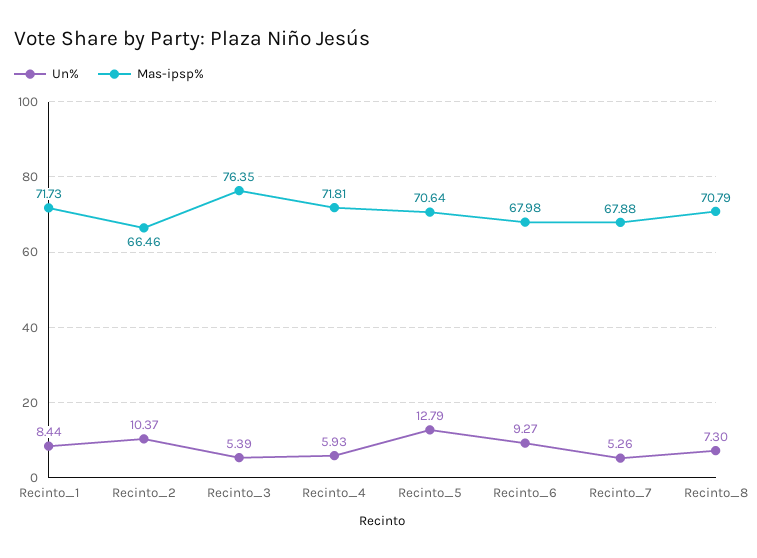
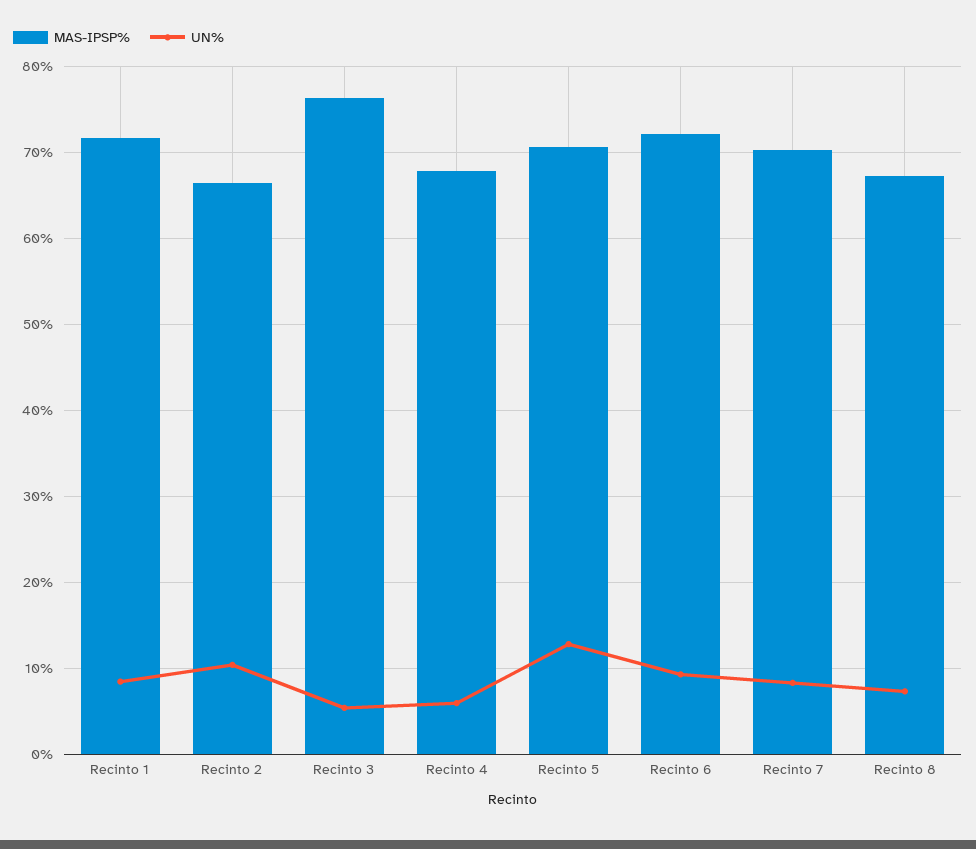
Mas-ipsp%, Recinto_4: 71.81 -> 68
Mas-ipsp%, Recinto_6: 67.98 -> 72
Un%, Recinto_7: 5.26 -> 8
Mas-ipsp%, Recinto_7: 67.88 -> 70
Mas-ipsp%, Recinto_8: 70.79 -> 67

